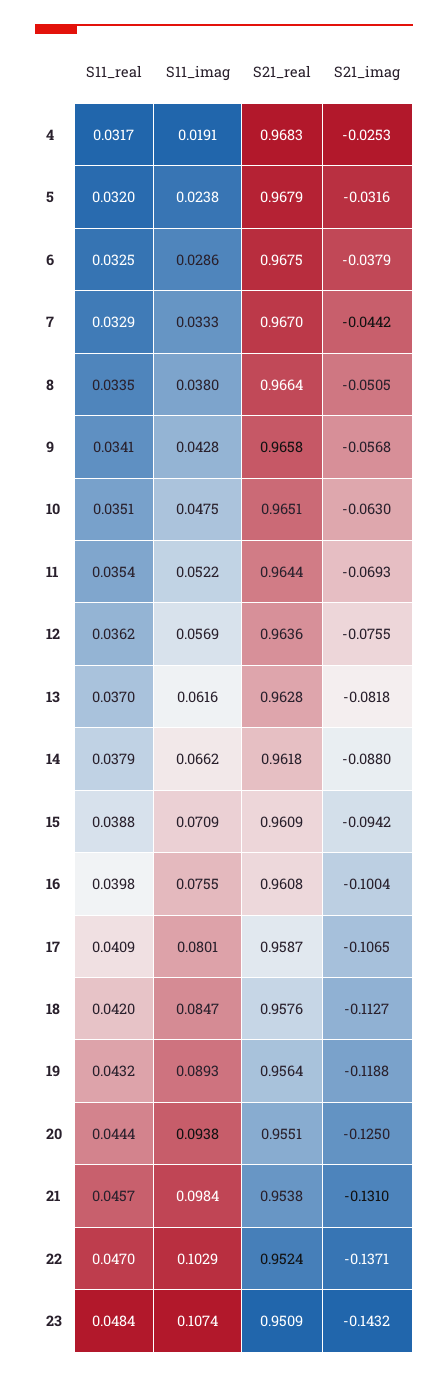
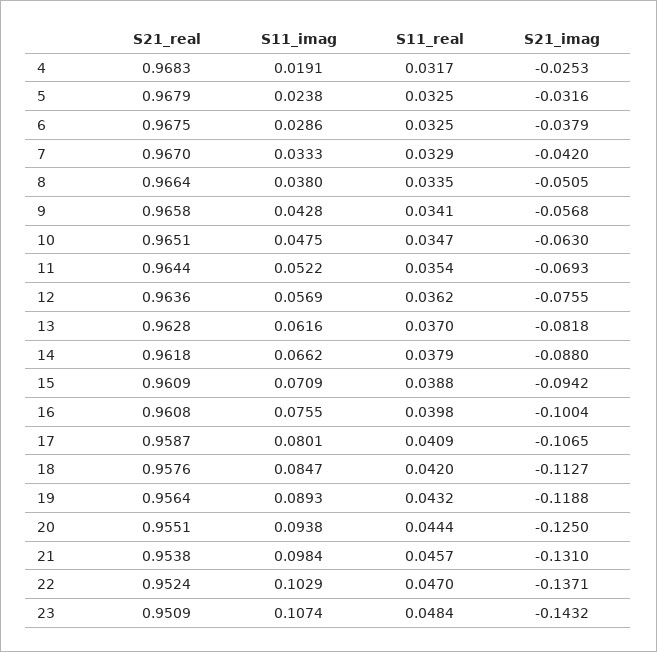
S11_real, 5: 0.032 -> 0.0325
S21_imag, 7: -0.0442 -> -0.042
S11_real, 10: 0.0351 -> 0.0347

